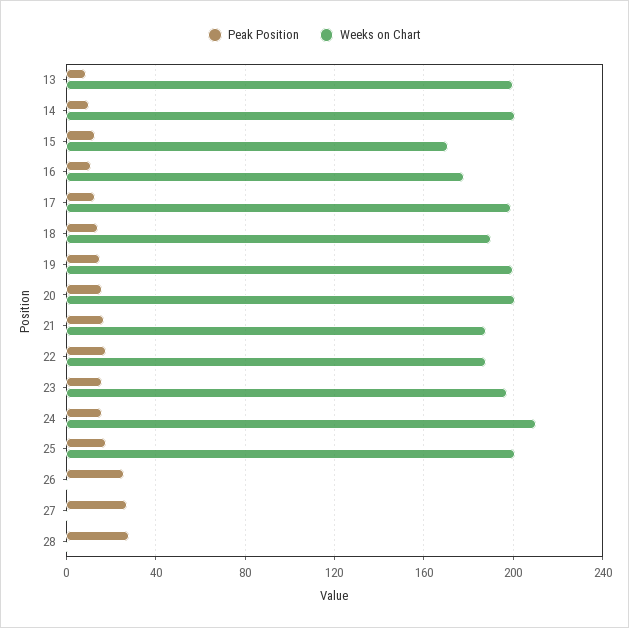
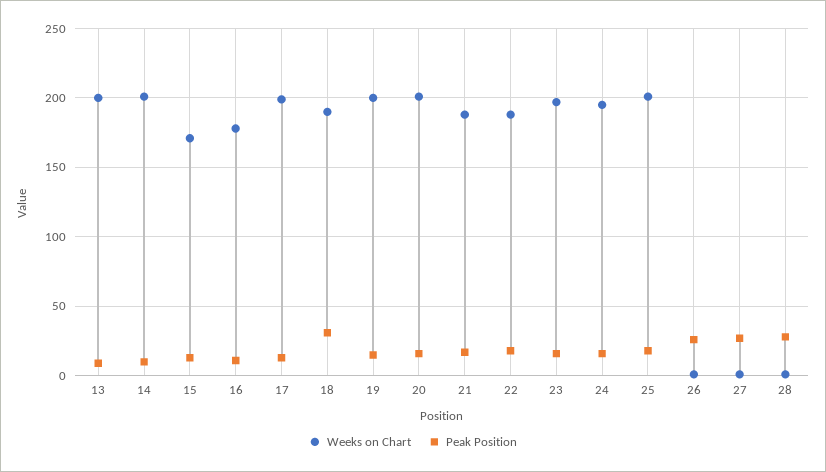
Peak Position, 18: 15 -> 30
Weeks on Chart, 24: 210 -> 195

